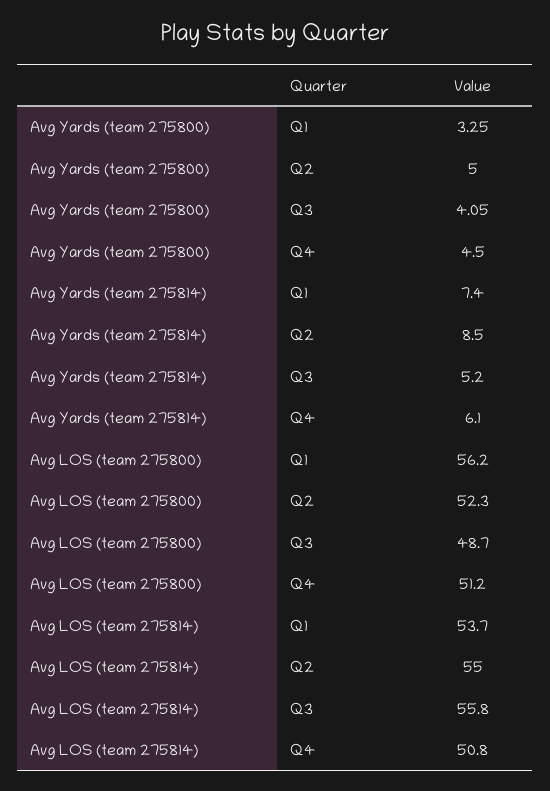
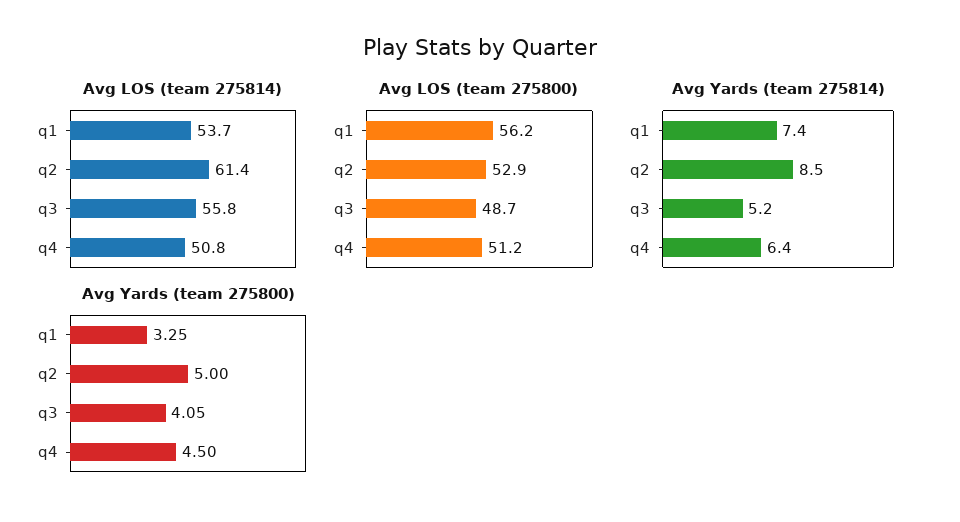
Avg Yards (team 275814), Q4: 6.1 -> 6.4
Avg LOS (team 275800), Q2: 52.3 -> 52.9
Avg LOS (team 275814), Q2: 55 -> 61.4

